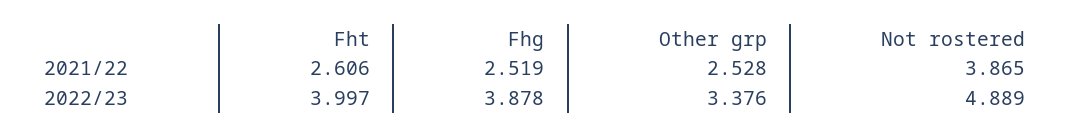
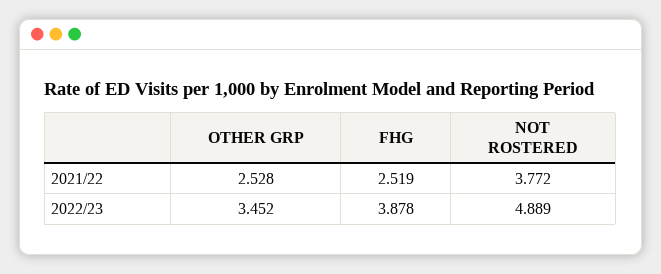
Fht, 2021/22: 2.606 -> none
Not rostered, 2021/22: 3.865 -> 3.772
Fht, 2022/23: 3.997 -> none
Other grp, 2022/23: 3.376 -> 3.452

